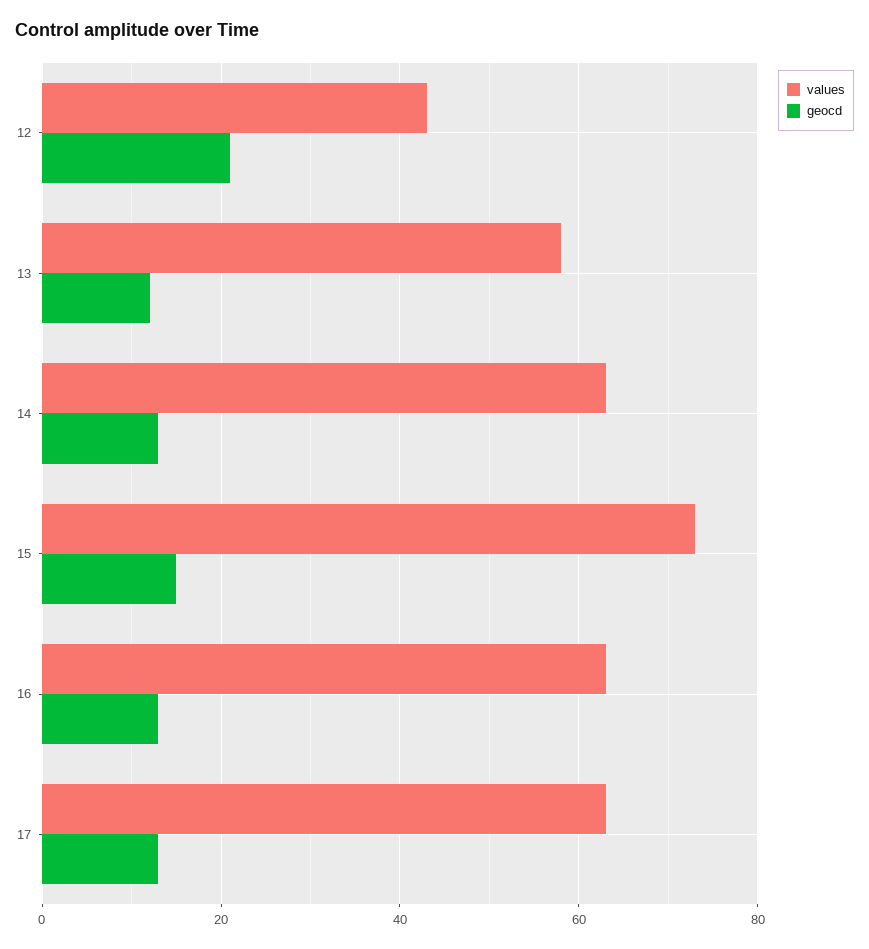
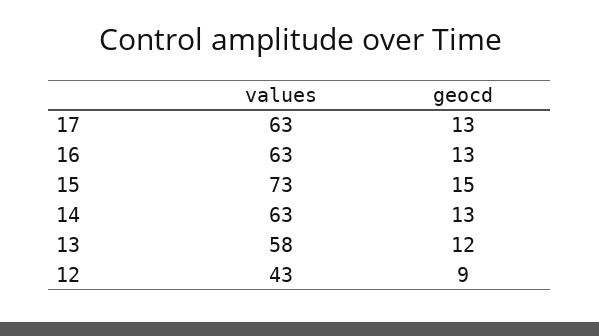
geocd, 12: 20 -> 9

